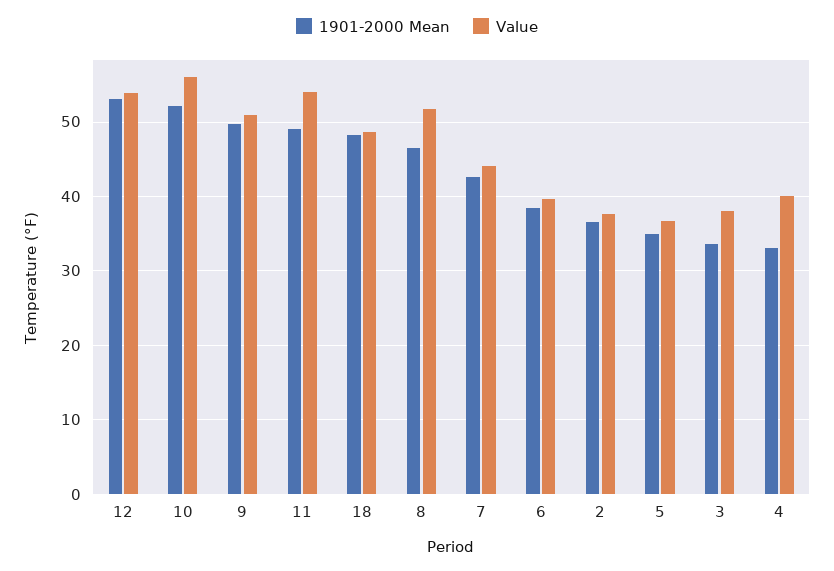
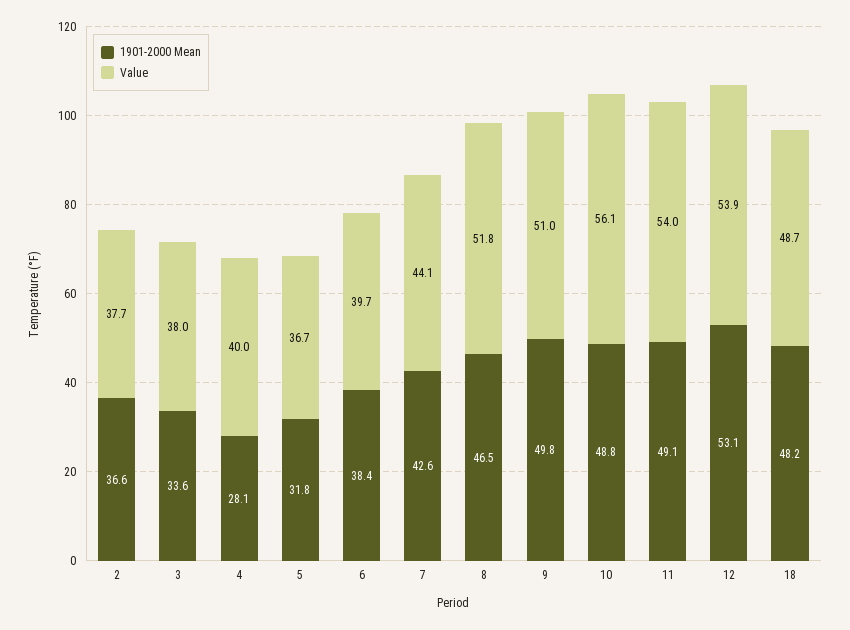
1901-2000 Mean, 10: 52 -> 48.8
1901-2000 Mean, 5: 35 -> 31.8
1901-2000 Mean, 4: 33 -> 28.1

